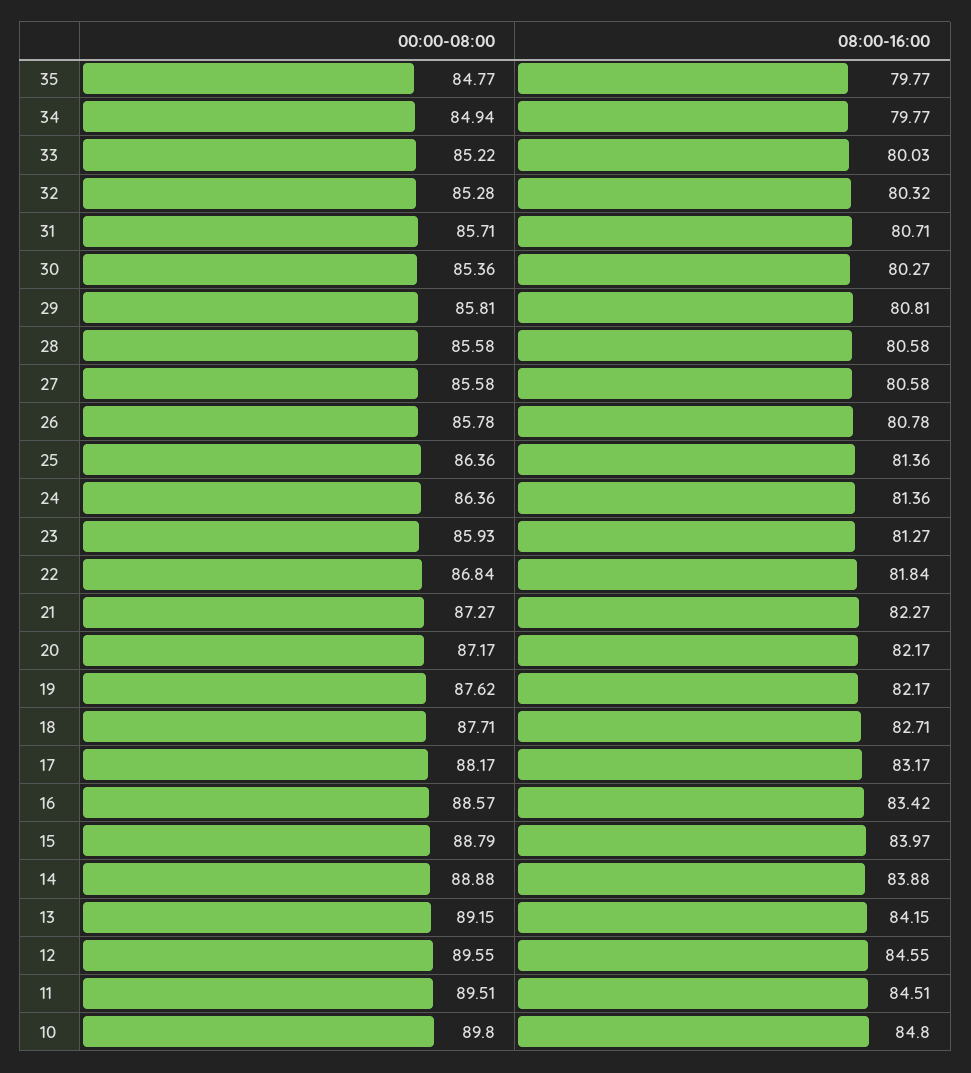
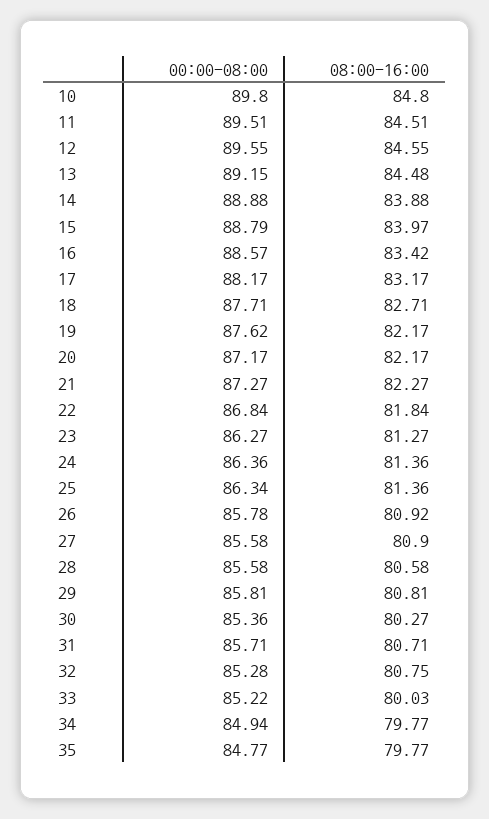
08:00-16:00, 32: 80.32 -> 80.75
08:00-16:00, 27: 80.58 -> 80.9
08:00-16:00, 26: 80.78 -> 80.92
00:00-08:00, 25: 86.36 -> 86.34
00:00-08:00, 23: 85.93 -> 86.27
08:00-16:00, 13: 84.15 -> 84.48

